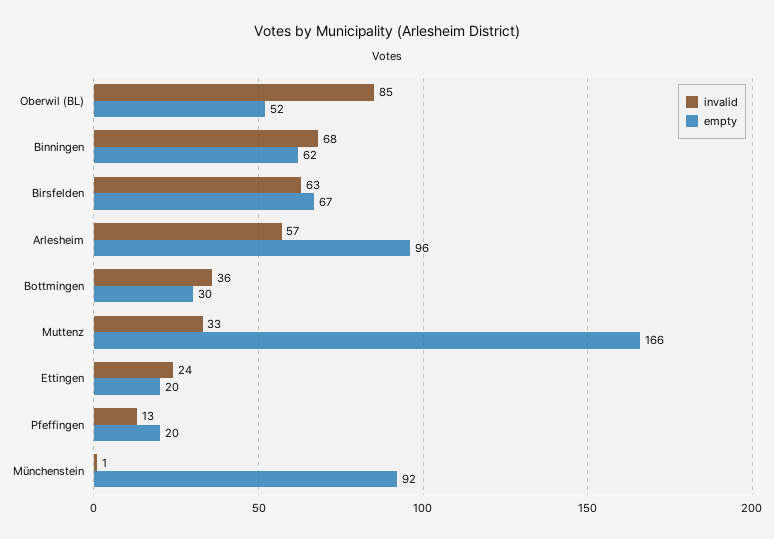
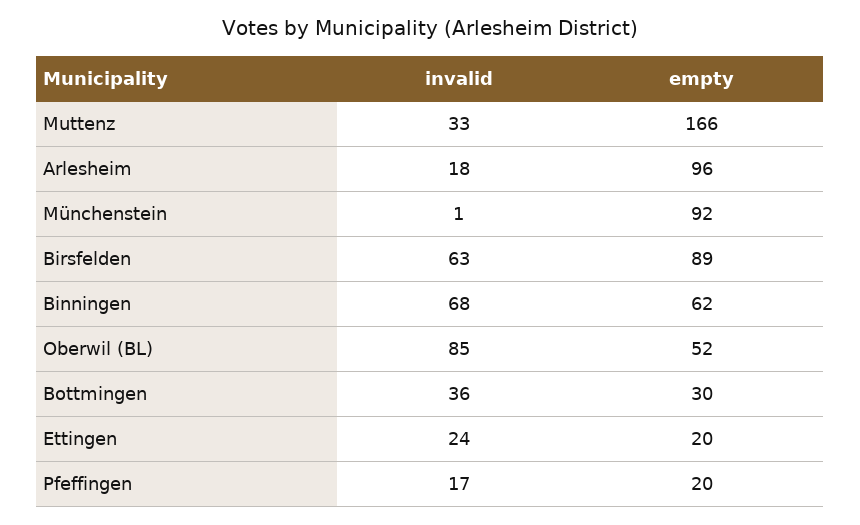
empty, Birsfelden: 67 -> 89
invalid, Arlesheim: 57 -> 18
invalid, Pfeffingen: 13 -> 17

